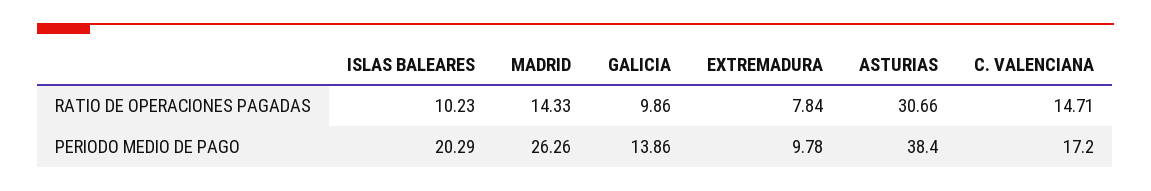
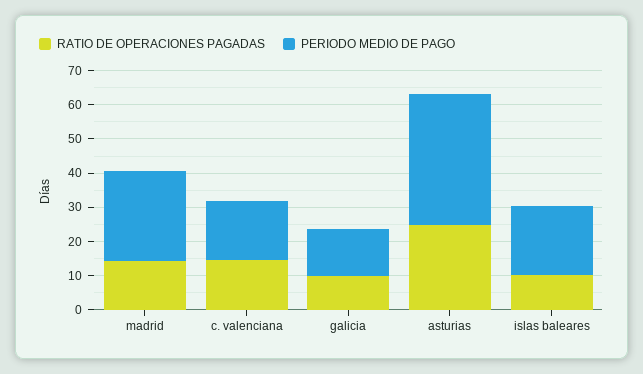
RATIO DE OPERACIONES PAGADAS, EXTREMADURA: 7.84 -> none
RATIO DE OPERACIONES PAGADAS, ASTURIAS: 30.66 -> 25
PERIODO MEDIO DE PAGO, EXTREMADURA: 9.78 -> none

